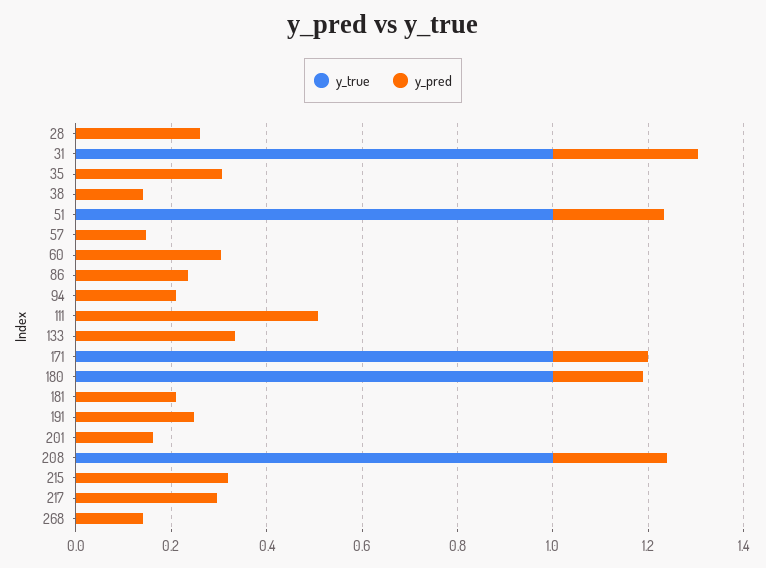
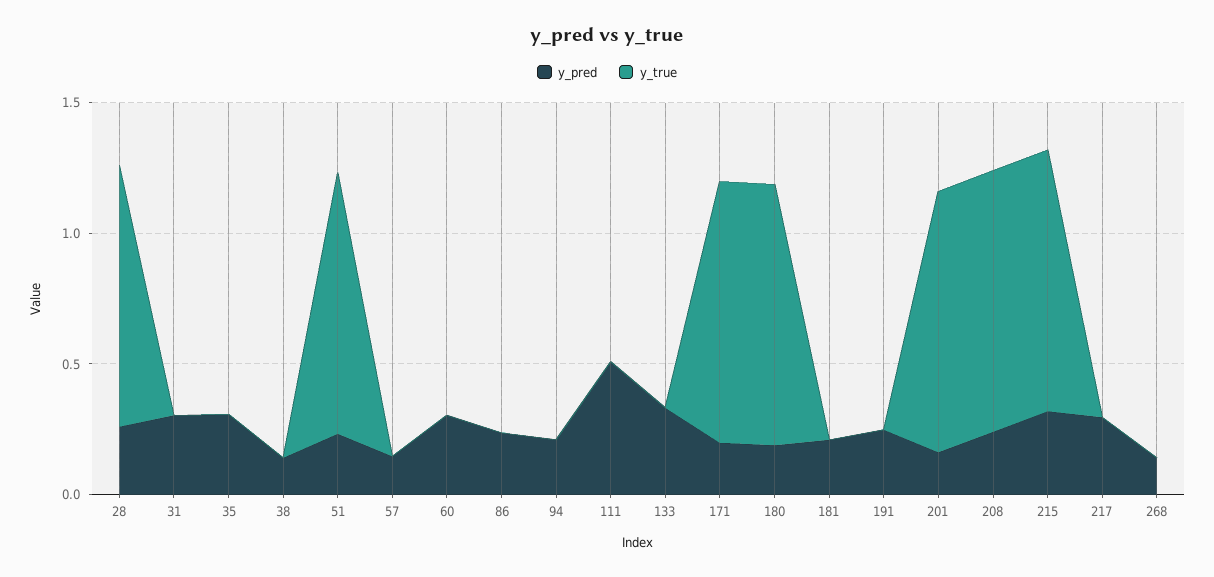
y_true, 28: 0 -> 1
y_true, 31: 1 -> 0
y_true, 201: 0 -> 1
y_true, 215: 0 -> 1

